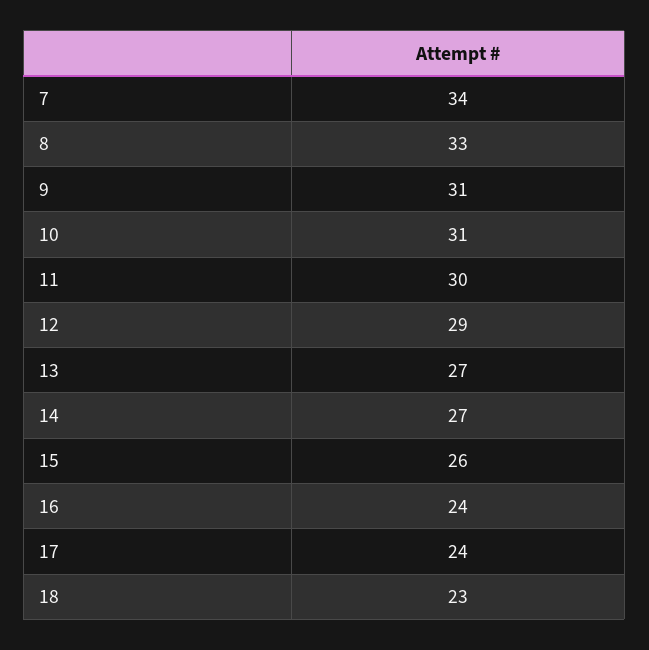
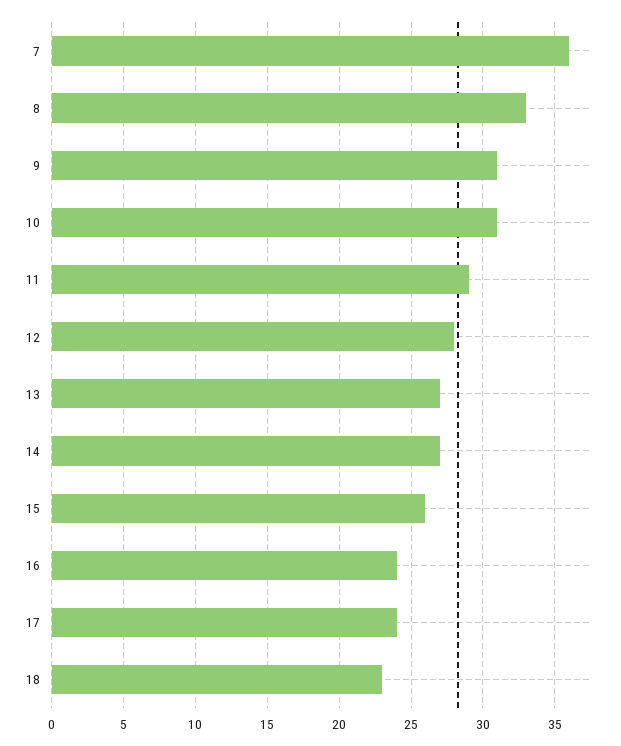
7: 34 -> 36
11: 30 -> 29
12: 29 -> 28

